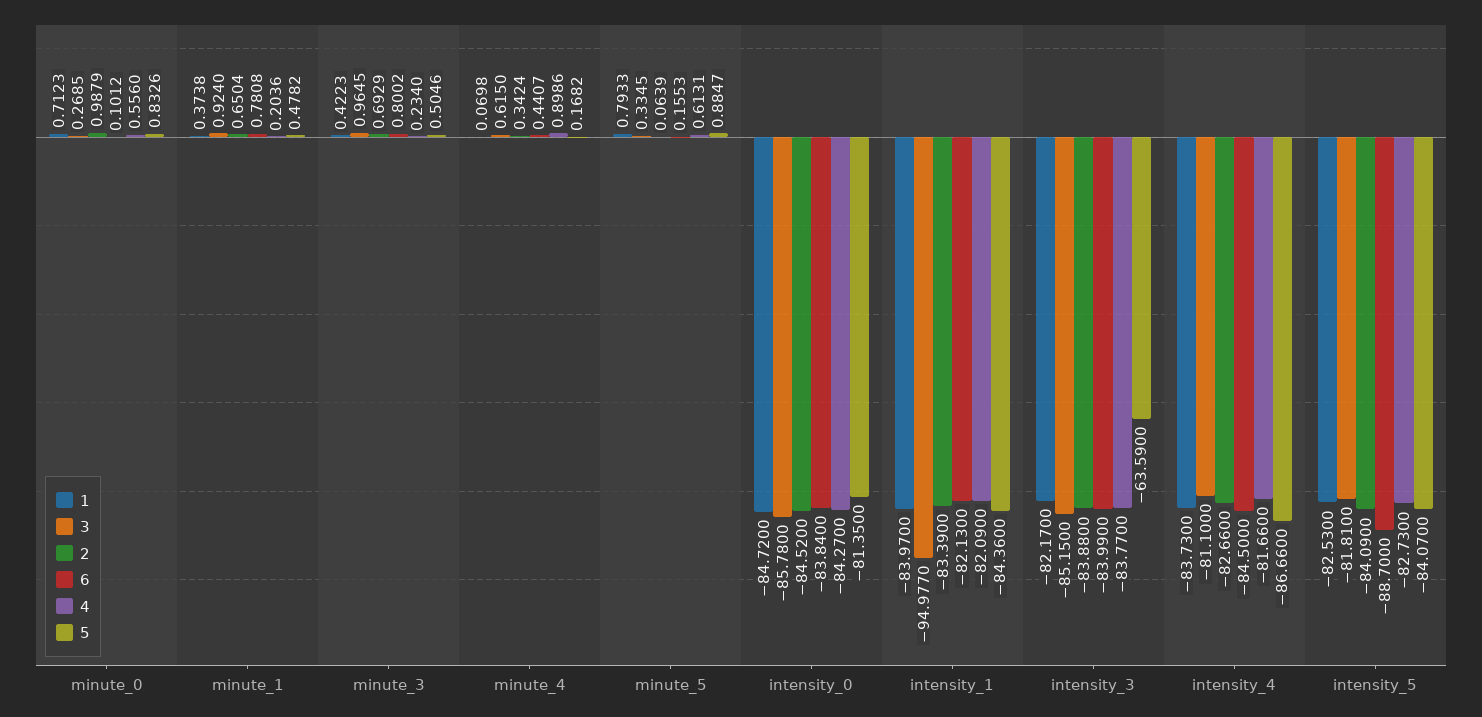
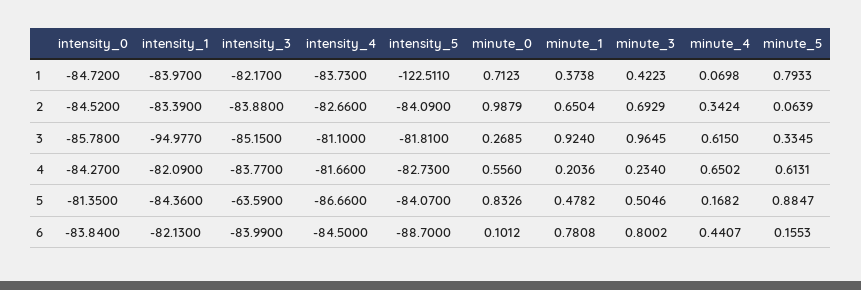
4, minute_4: 0.8986 -> 0.6502
1, intensity_5: -82.53 -> -122.511

